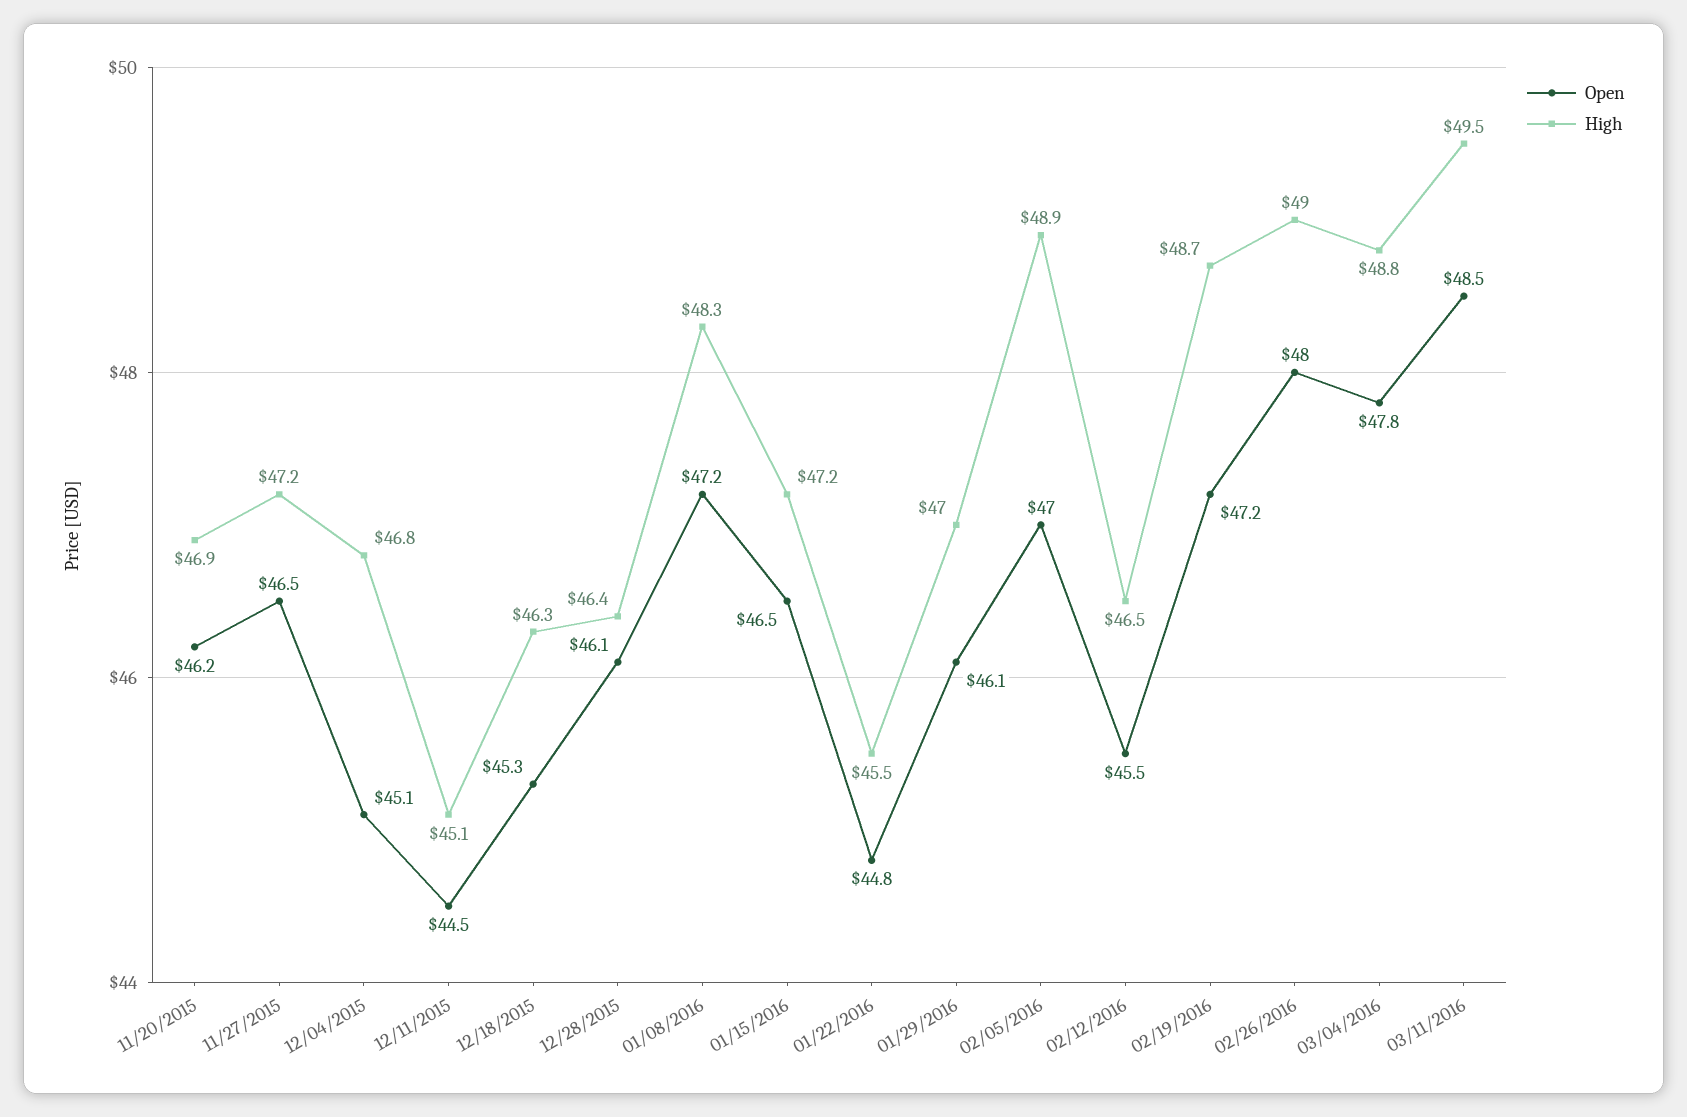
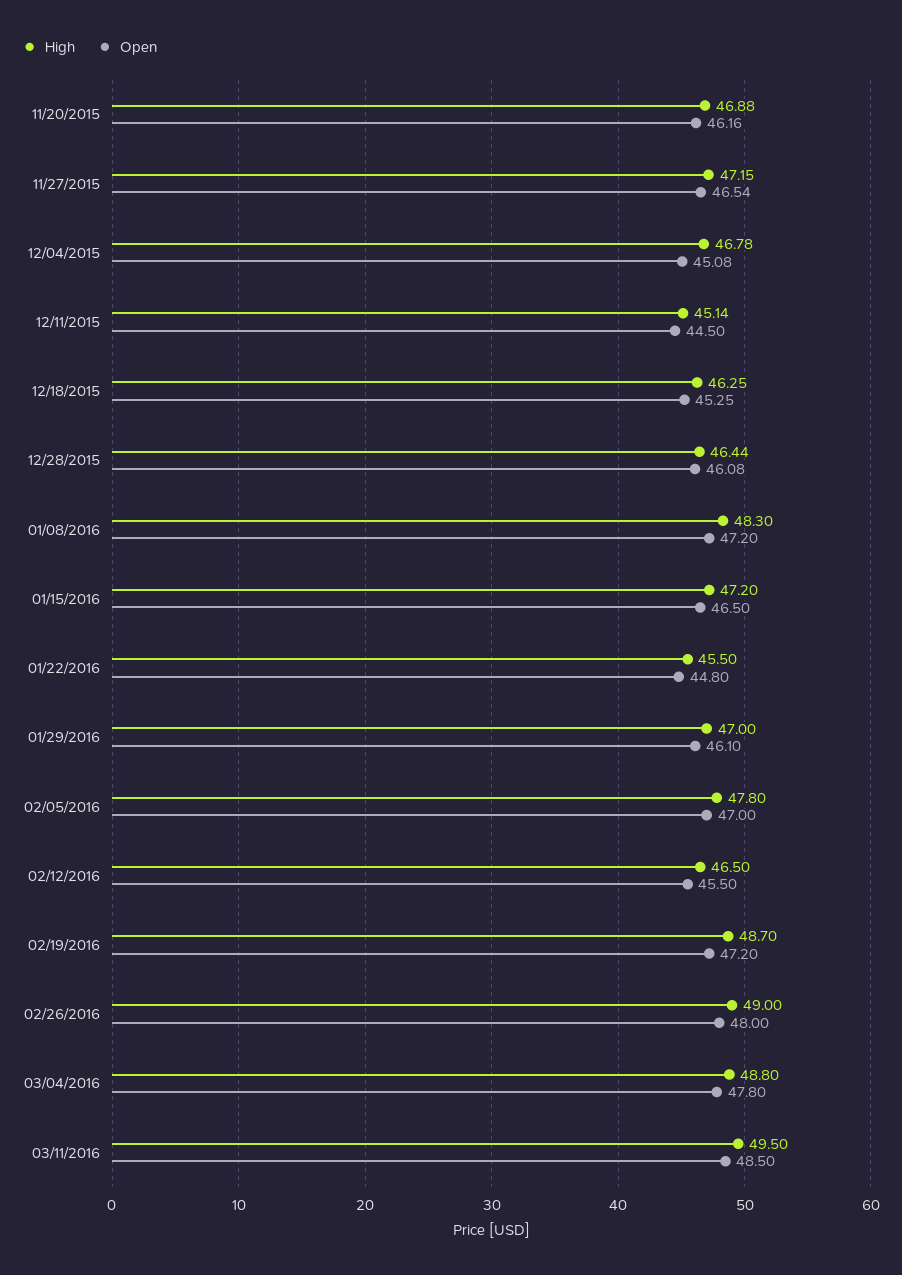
High, 02/05/2016: 48.9 -> 47.8

